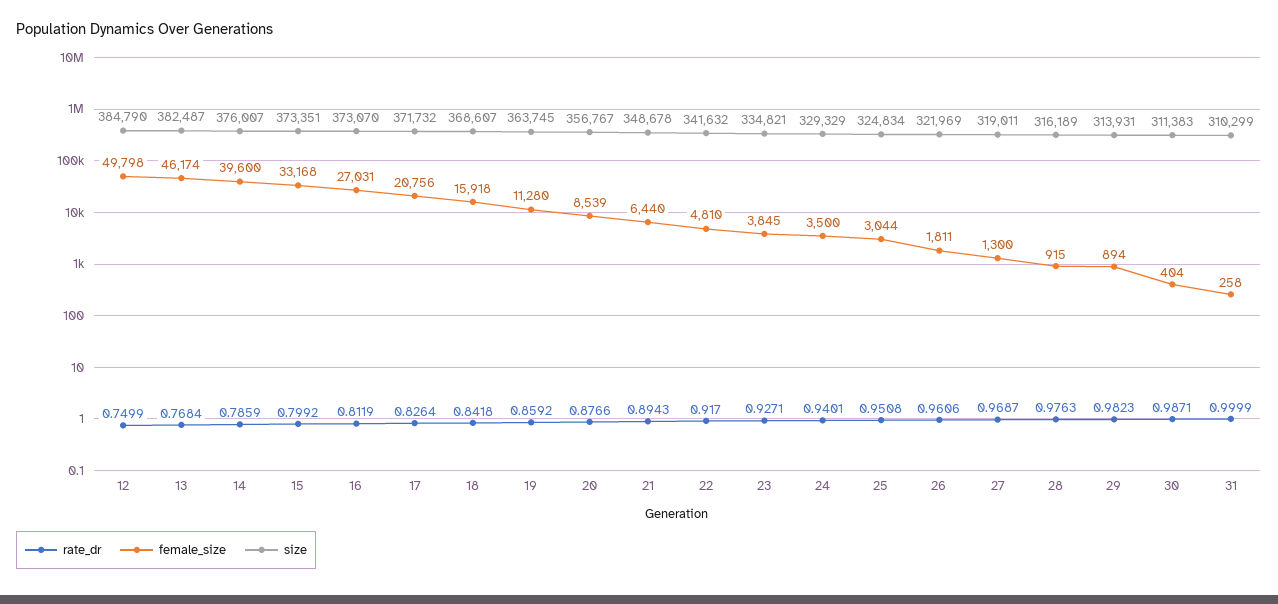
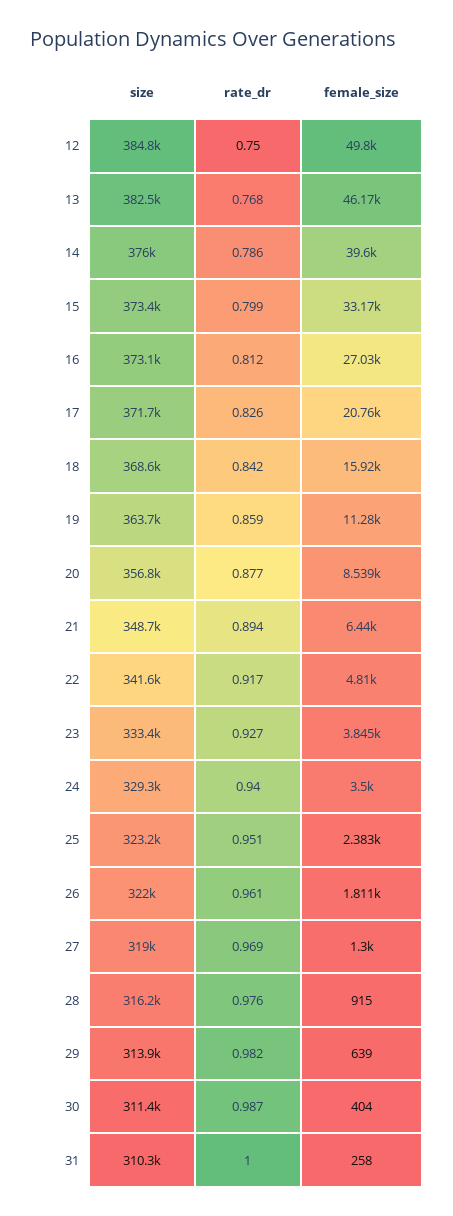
size, 23: 334821 -> 333400
female_size, 25: 3044 -> 2383
size, 25: 324834 -> 323200
female_size, 29: 894 -> 639

